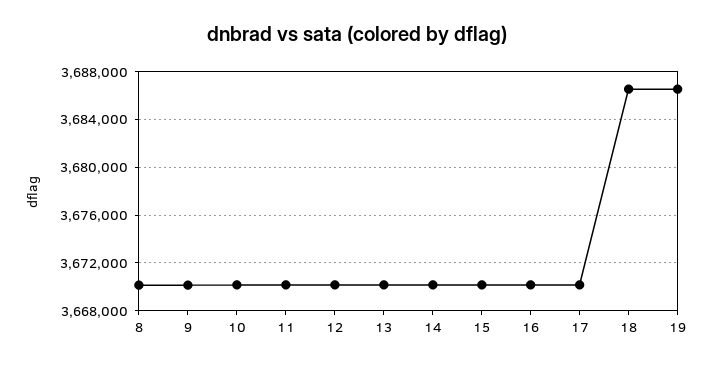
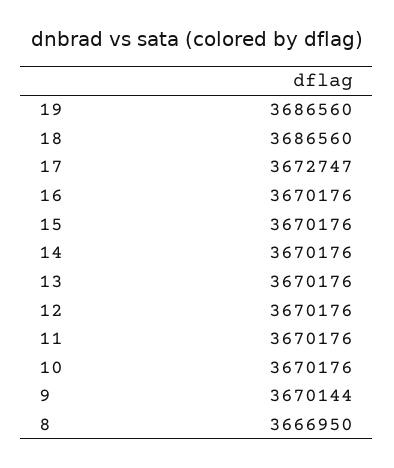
8: 3670000 -> 3666950
17: 3670000 -> 3672747

